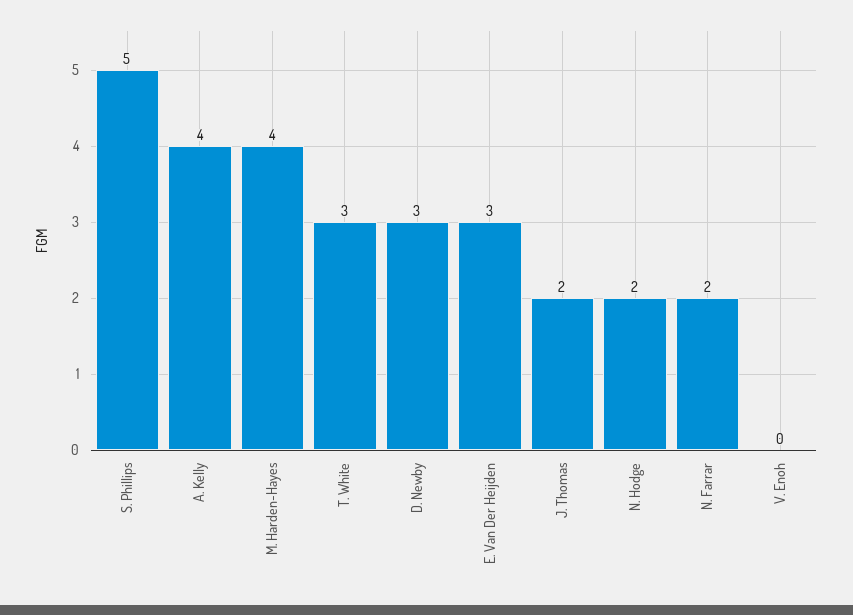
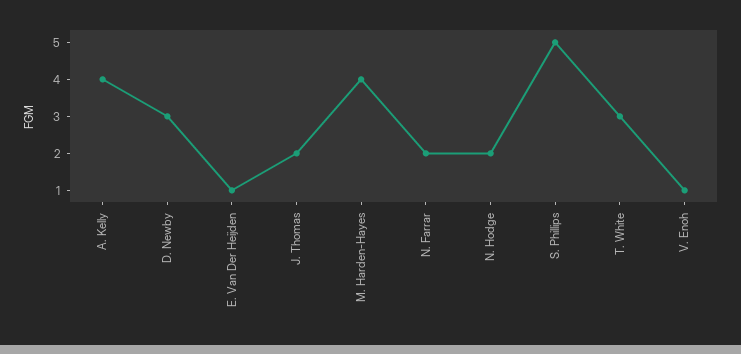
E. Van Der Heijden: 3 -> 1
V. Enoh: 0 -> 1

